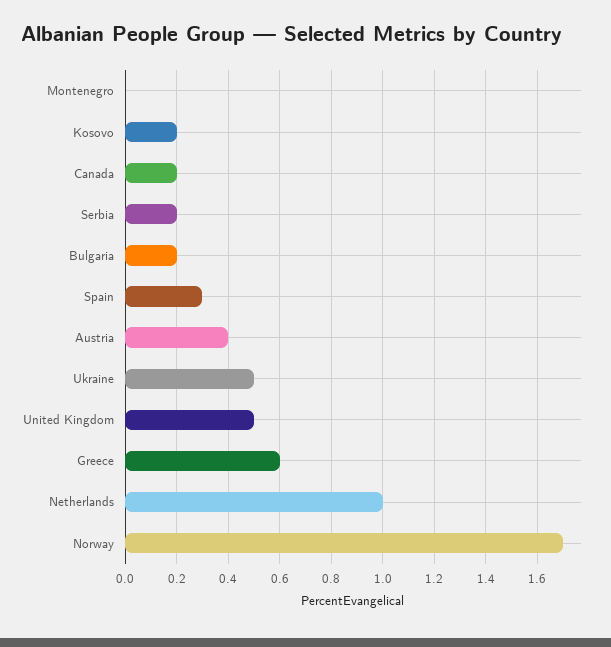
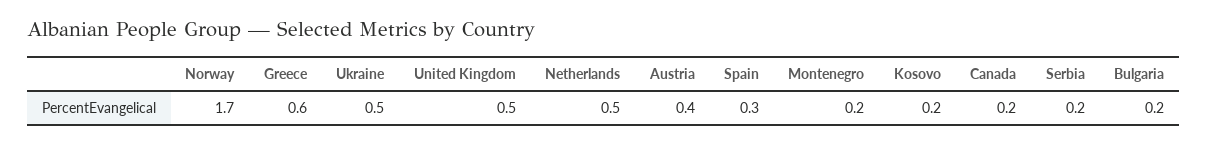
Montenegro: 0 -> 0.2
Netherlands: 1 -> 0.5

